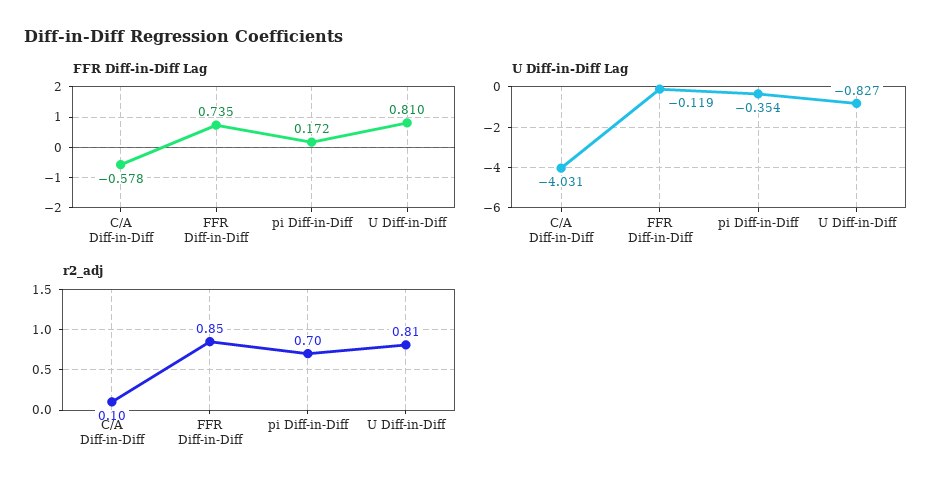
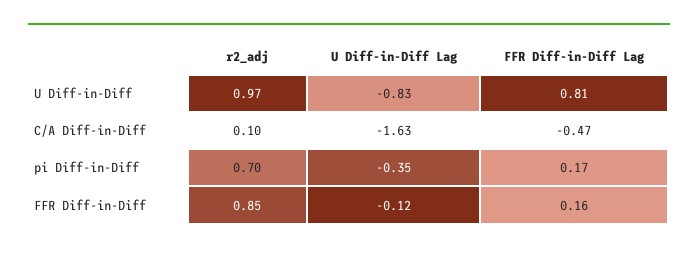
FFR Diff-in-Diff Lag, C/A Diff-in-Diff: -0.578 -> -0.47
FFR Diff-in-Diff Lag, FFR Diff-in-Diff: 0.735 -> 0.16
U Diff-in-Diff Lag, C/A Diff-in-Diff: -4.031 -> -1.63
r2_adj, U Diff-in-Diff: 0.81 -> 0.97

